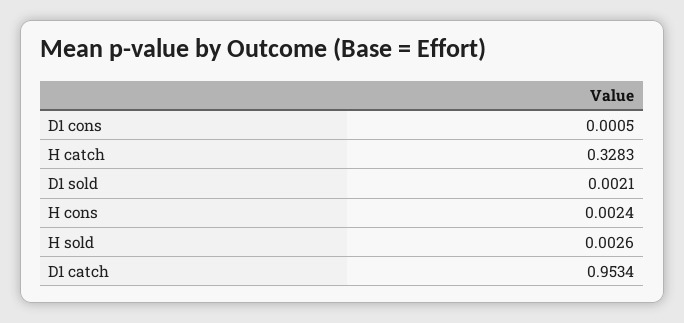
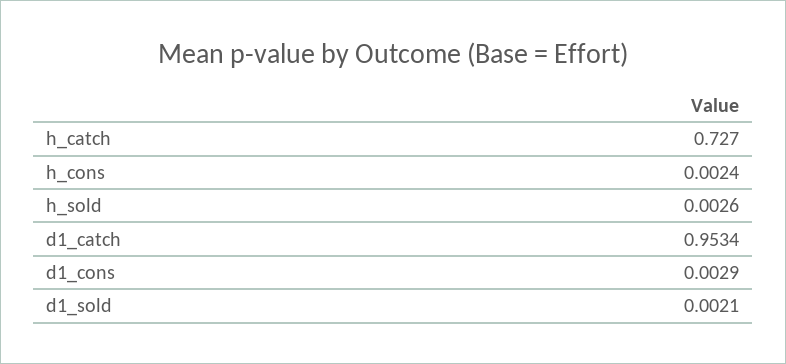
D1 cons: 0.0005 -> 0.0029
H catch: 0.3283 -> 0.727

